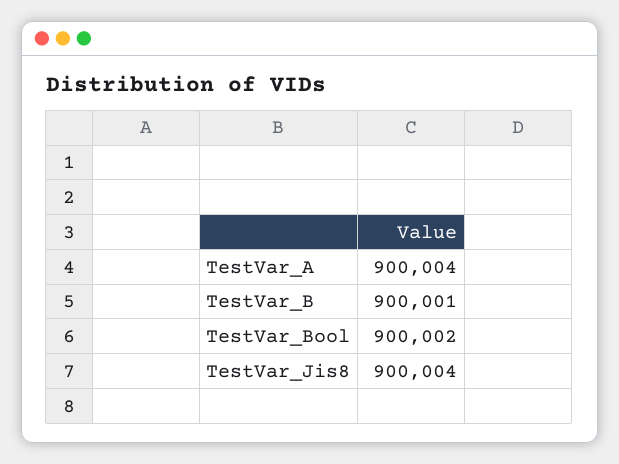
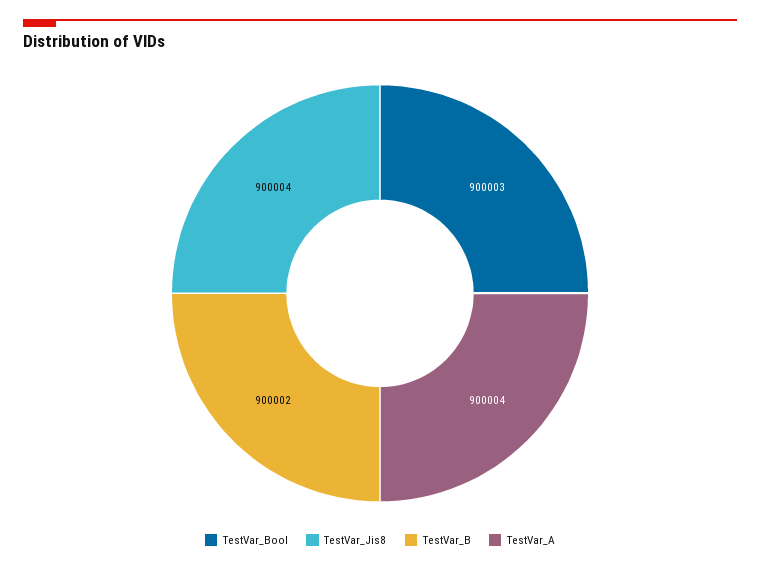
TestVar_B: 900001 -> 900002
TestVar_Bool: 900002 -> 900003

